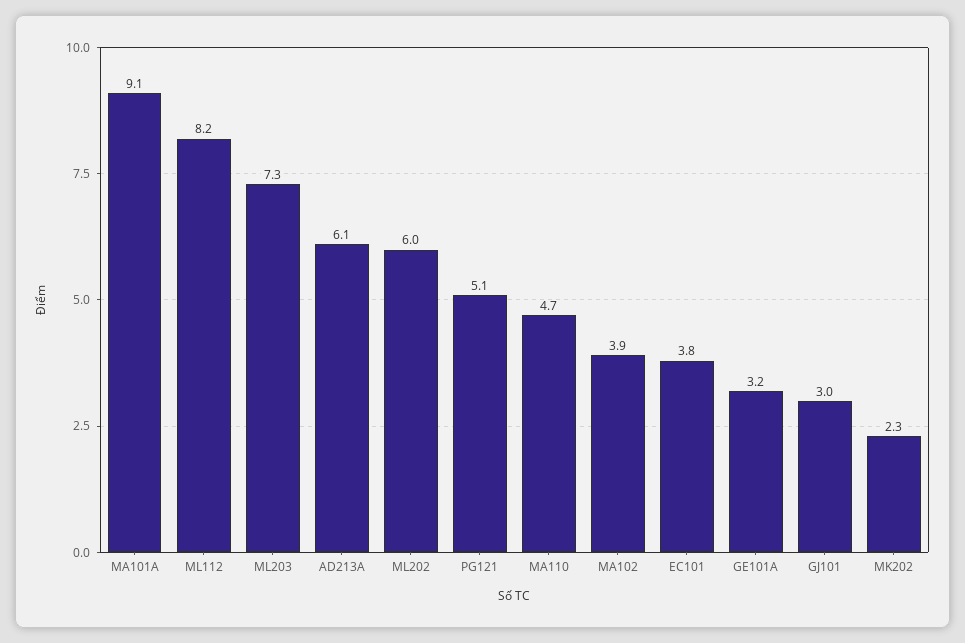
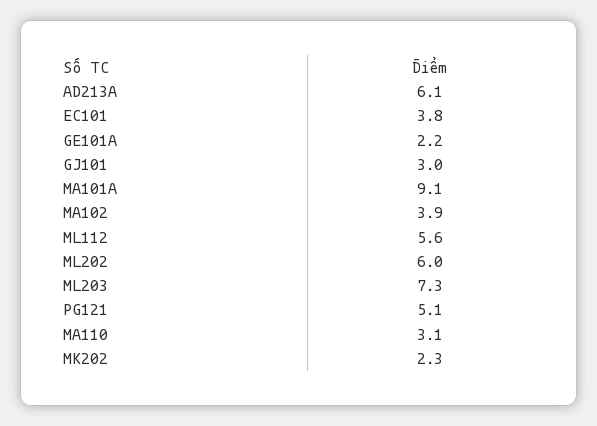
ML112: 8.2 -> 5.6
MA110: 4.7 -> 3.1
GE101A: 3.2 -> 2.2

